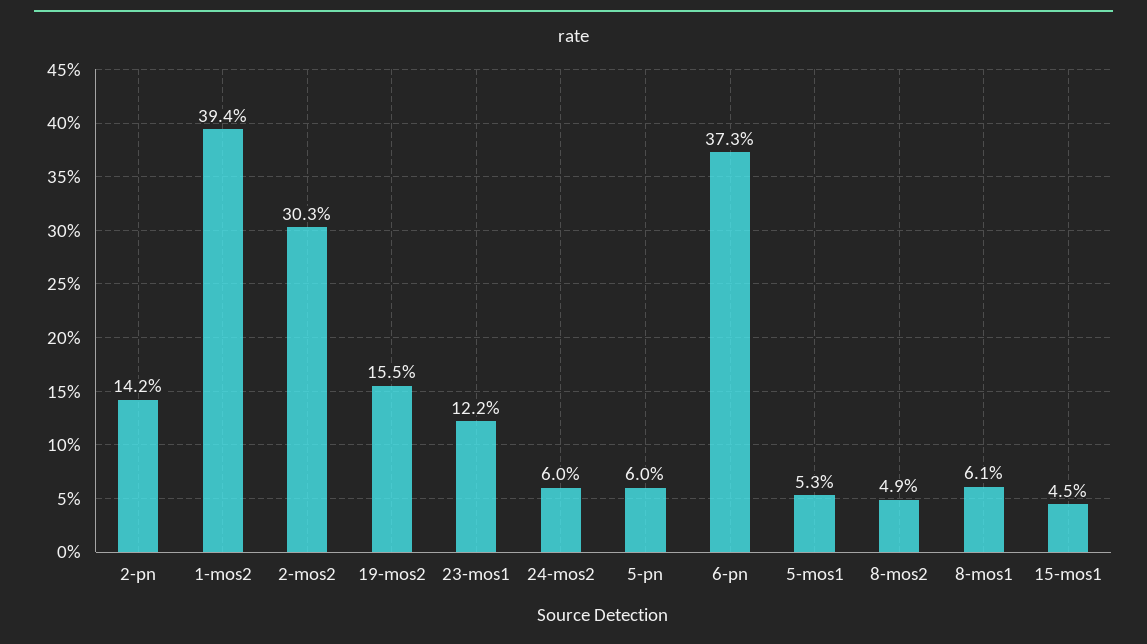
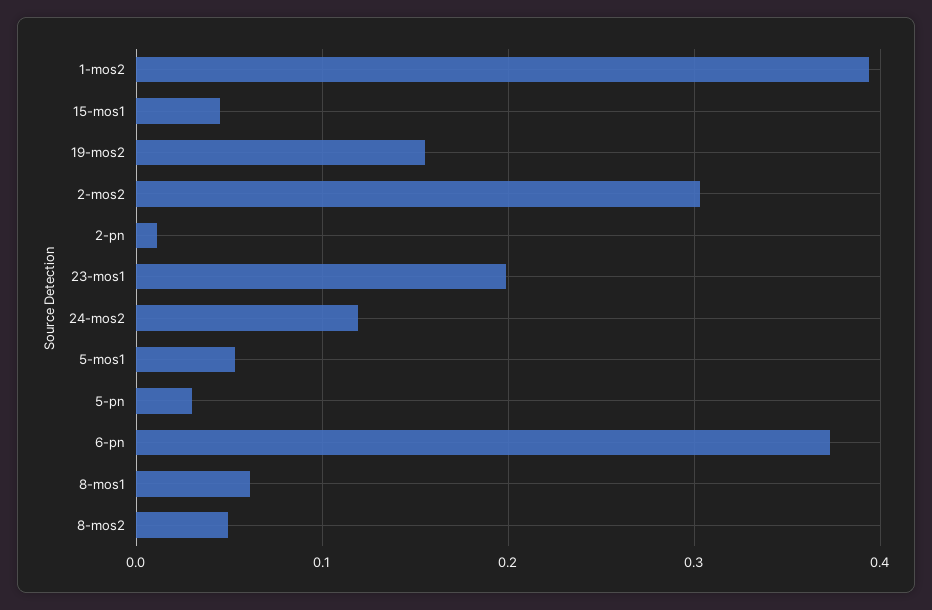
2-pn: 0.142 -> 0.01
23-mos1: 0.122 -> 0.2
24-mos2: 0.06 -> 0.12
5-pn: 0.06 -> 0.03

